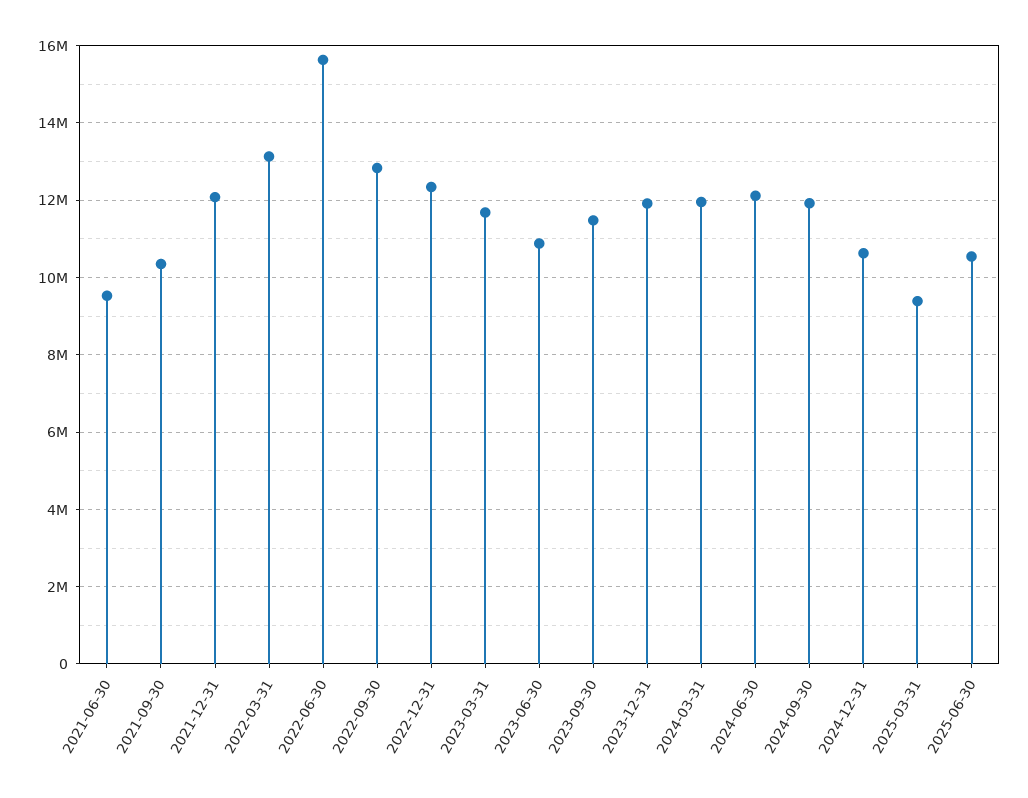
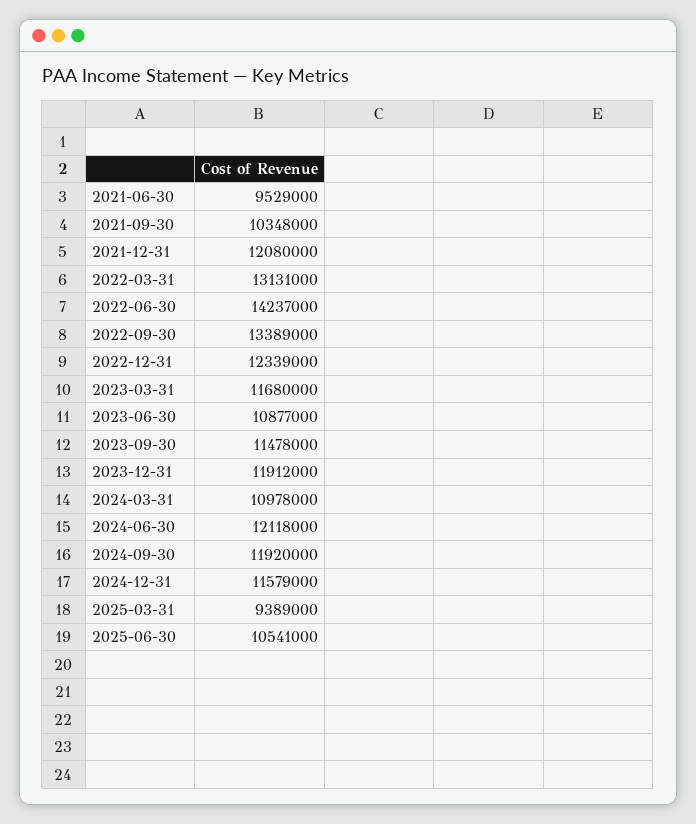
2022-06-30: 15600000 -> 14237000
2022-09-30: 12800000 -> 13389000
2024-03-31: 12000000 -> 10978000
2024-12-31: 10600000 -> 11579000

